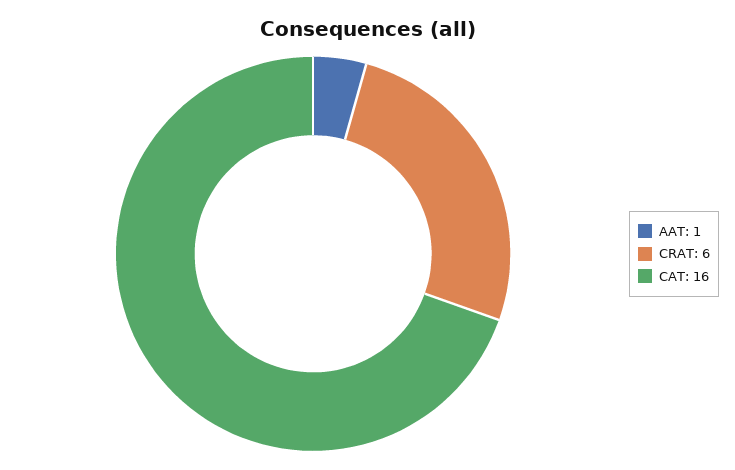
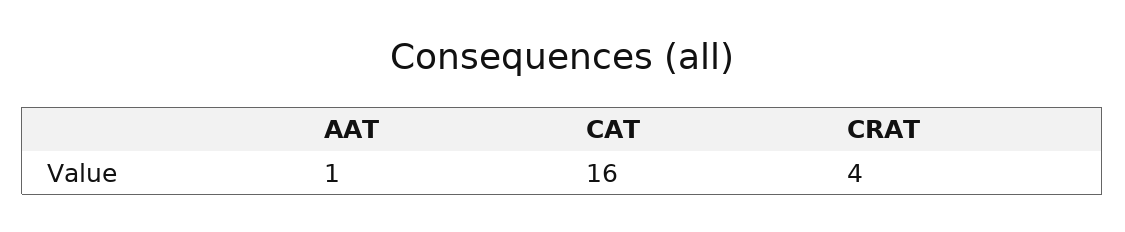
CRAT: 6 -> 4

